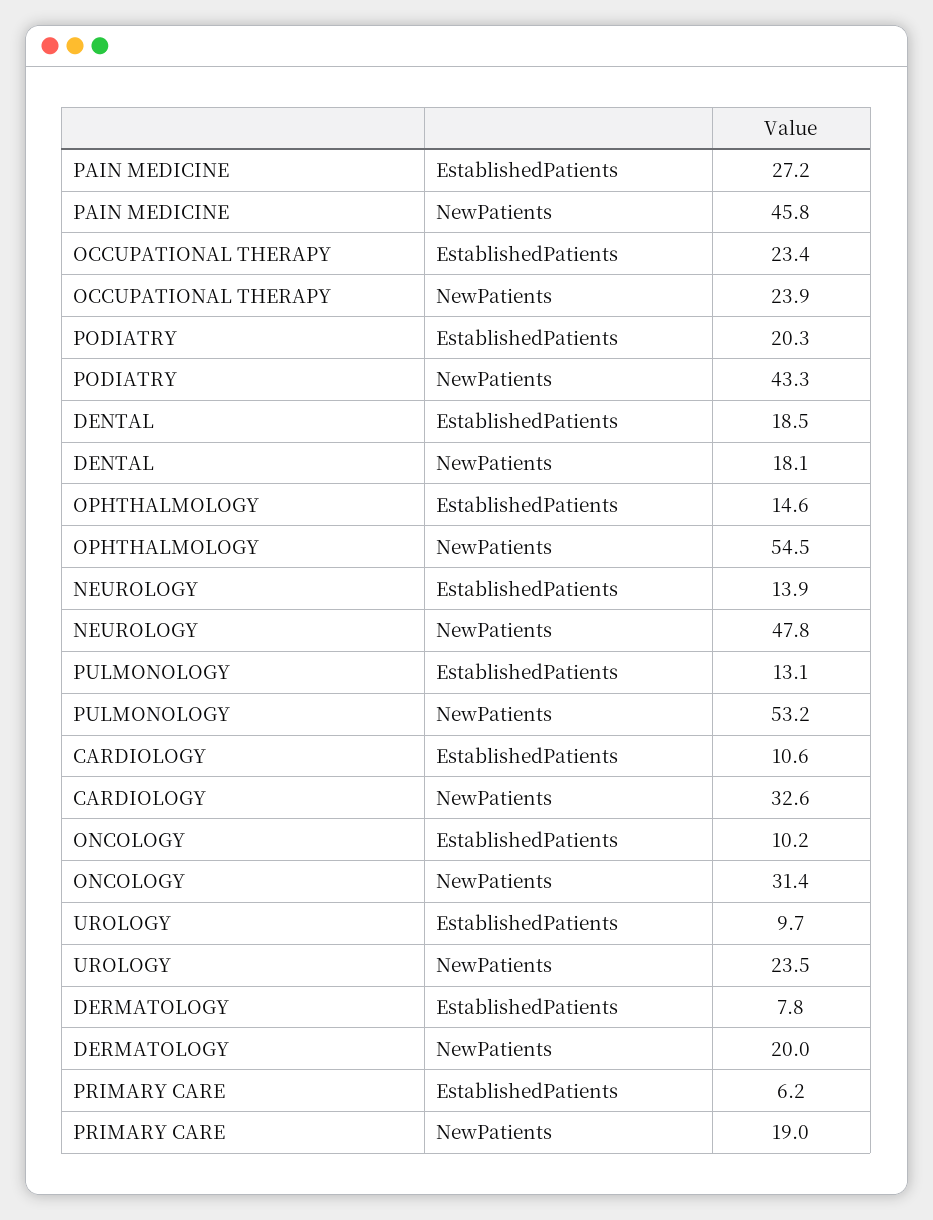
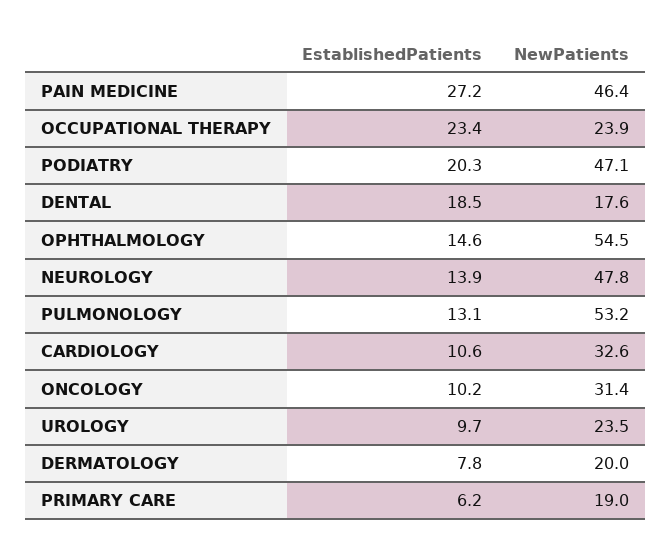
PAIN MEDICINE, NewPatients: 45.8 -> 46.4
PODIATRY, NewPatients: 43.3 -> 47.1
DENTAL, NewPatients: 18.1 -> 17.6

